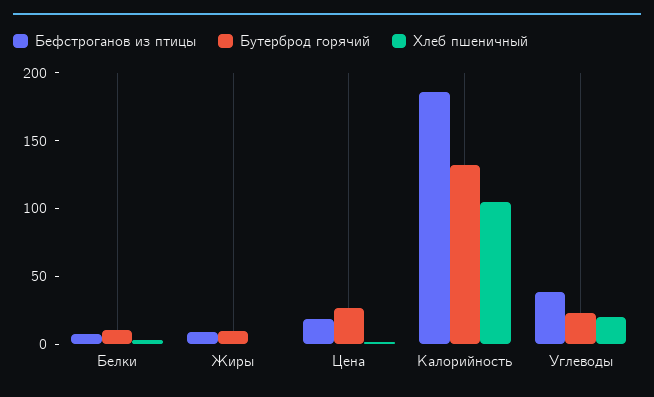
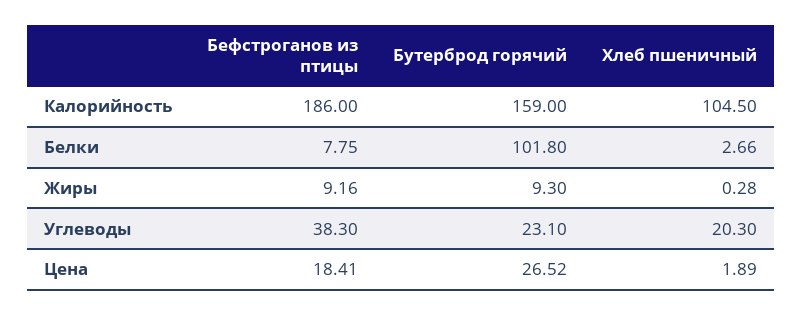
Бутерброд горячий, Белки: 10 -> 101.8
Бутерброд горячий, Калорийность: 130 -> 159

